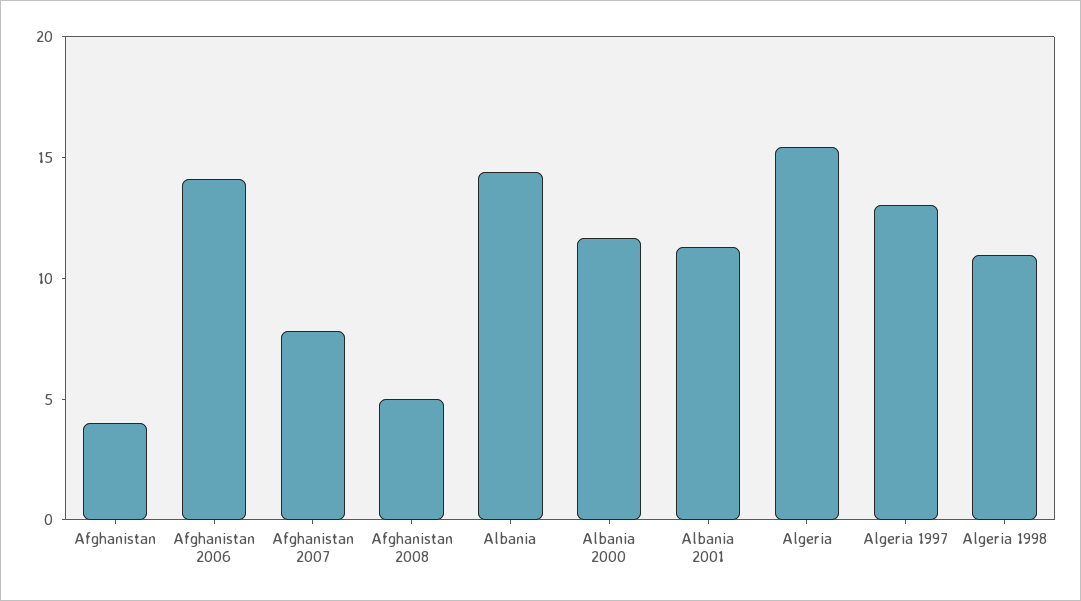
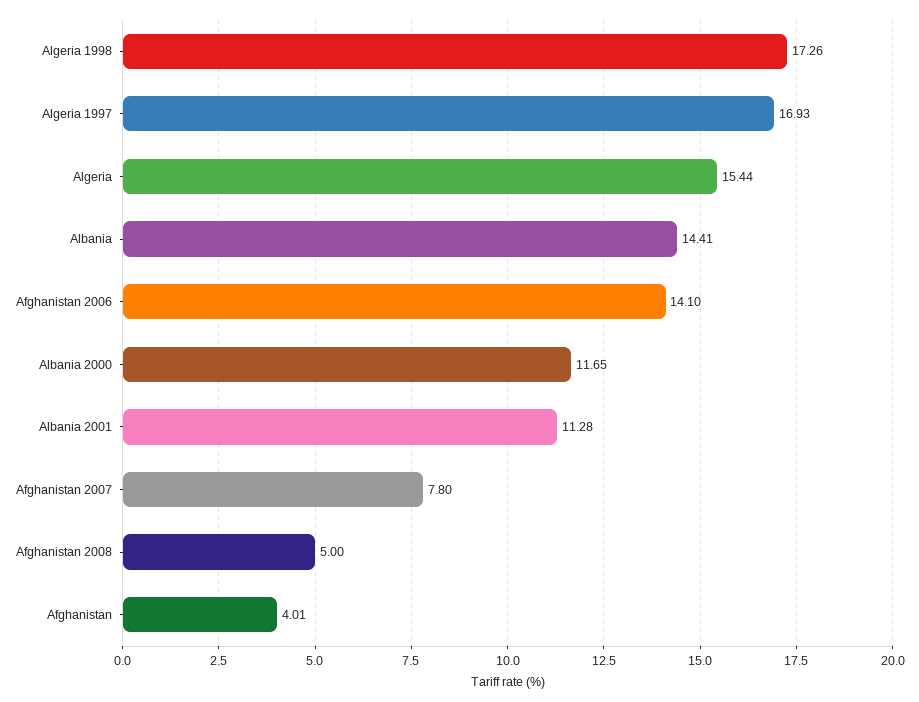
Algeria 1997: 13 -> 16.93
Algeria 1998: 11 -> 17.26

